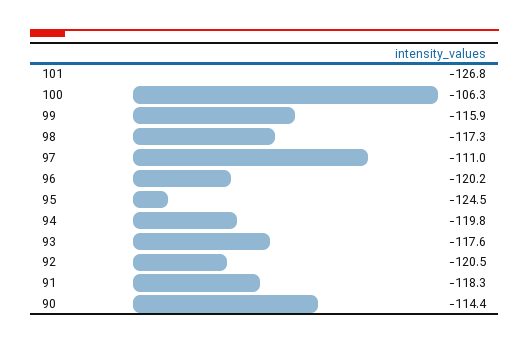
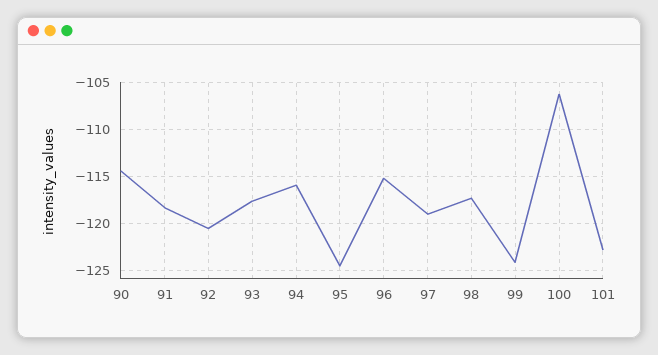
101: -126.8 -> -123
99: -115.9 -> -124
97: -111 -> -119
96: -120.2 -> -115
94: -119.8 -> -116

